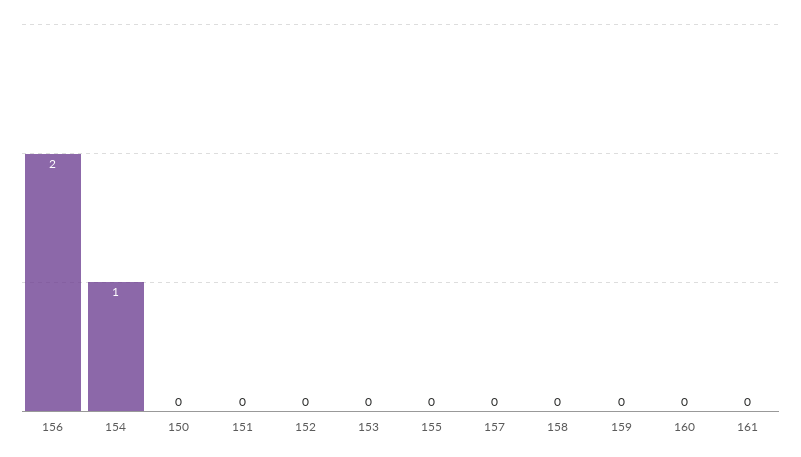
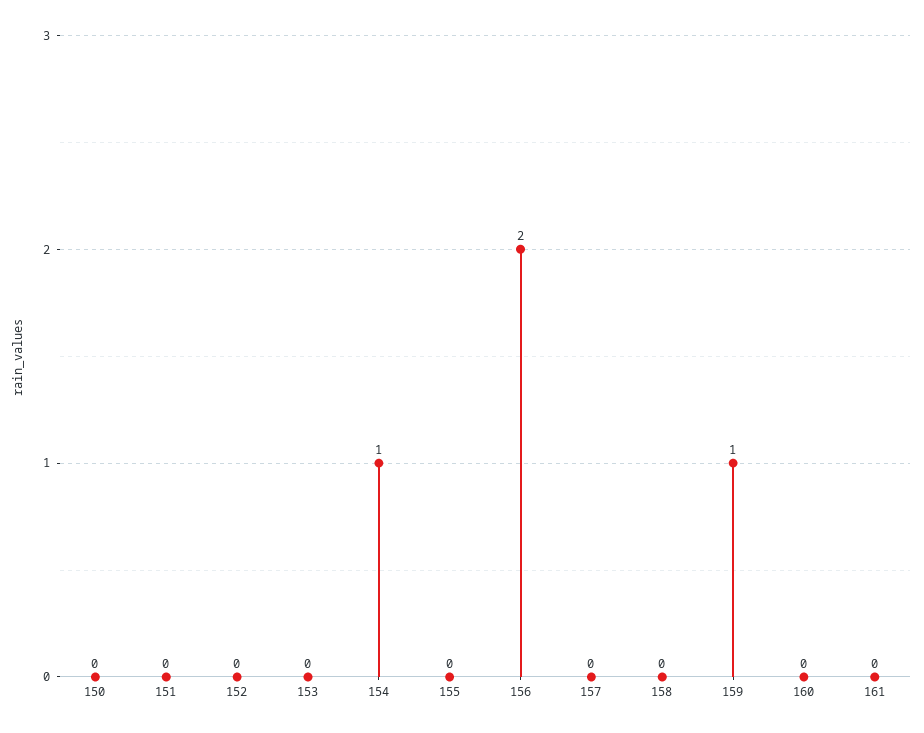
159: 0 -> 1

